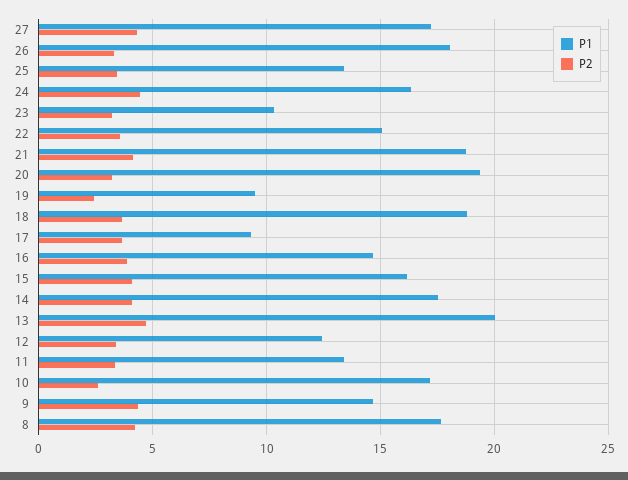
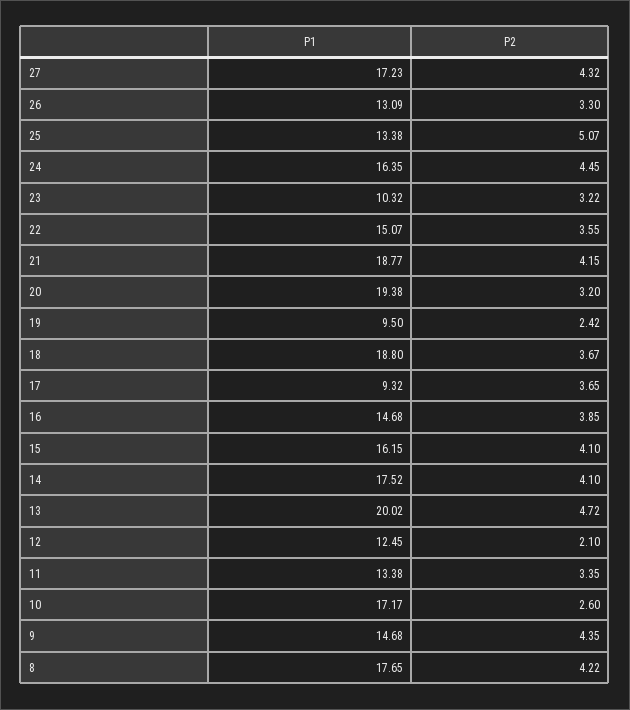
P1, 26: 18 -> 13.09
P2, 25: 3.5 -> 5.07
P2, 12: 3.5 -> 2.1

